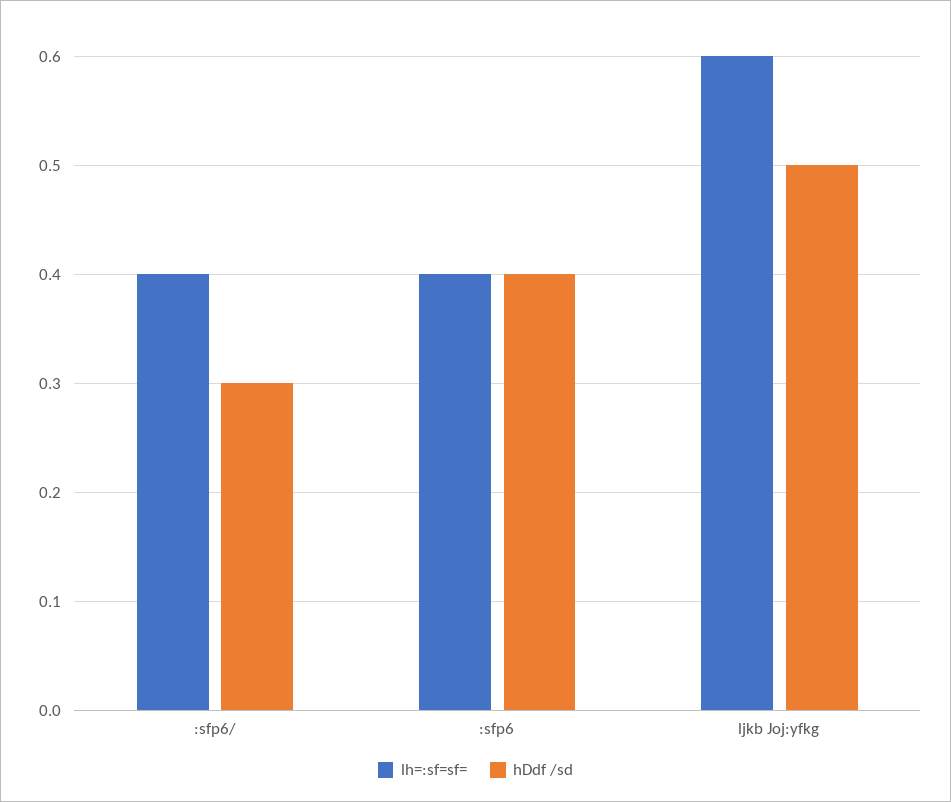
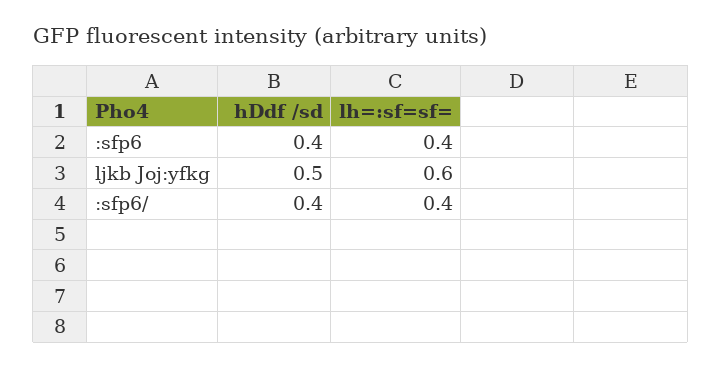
hDdf /sd, :sfp6/: 0.3 -> 0.4

